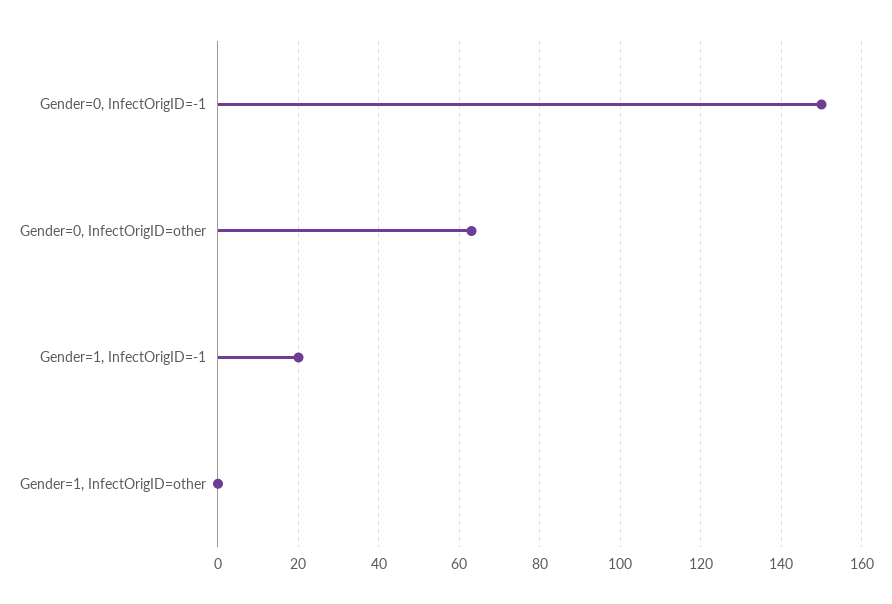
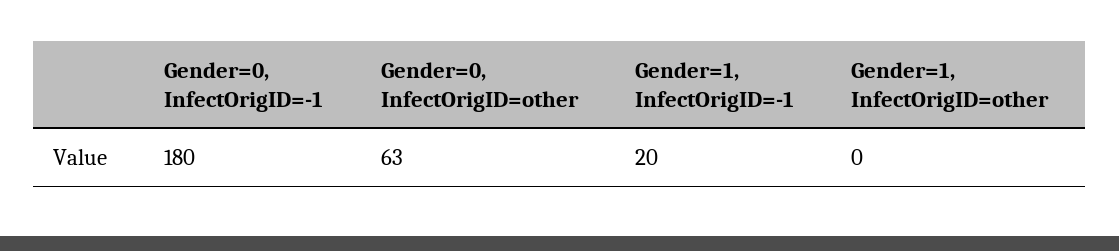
Gender=0, InfectOrigID=-1: 150 -> 180

